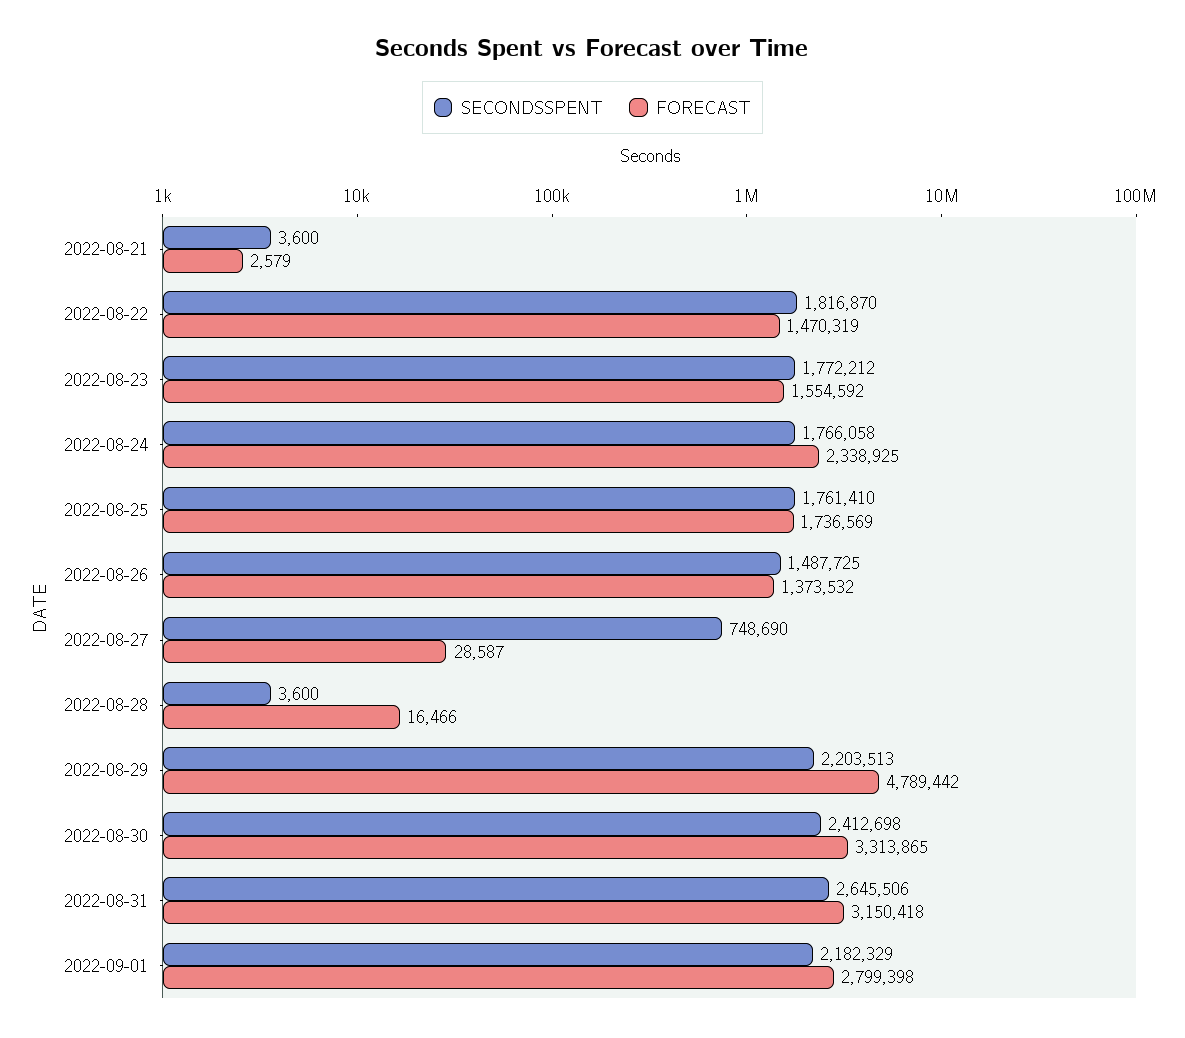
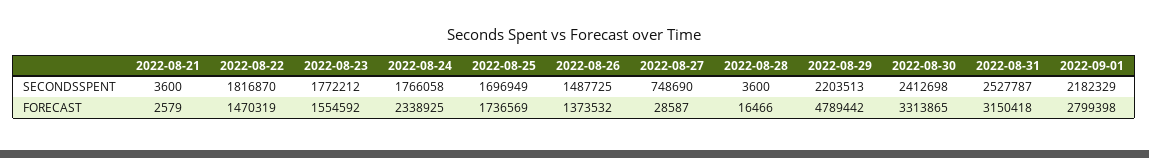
SECONDSSPENT, 2022-08-25: 1761410 -> 1696949
SECONDSSPENT, 2022-08-31: 2645506 -> 2527787

